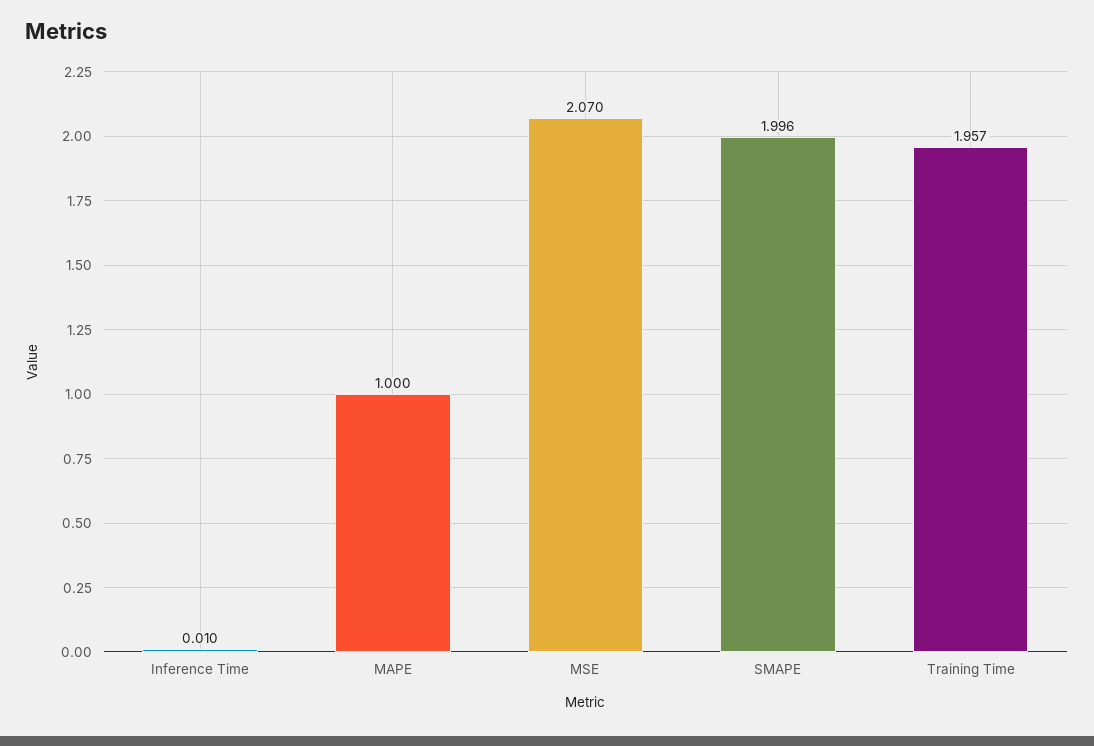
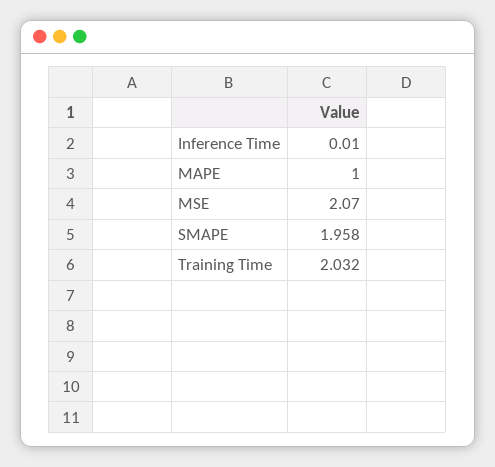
SMAPE: 1.996 -> 1.958
Training Time: 1.957 -> 2.032

